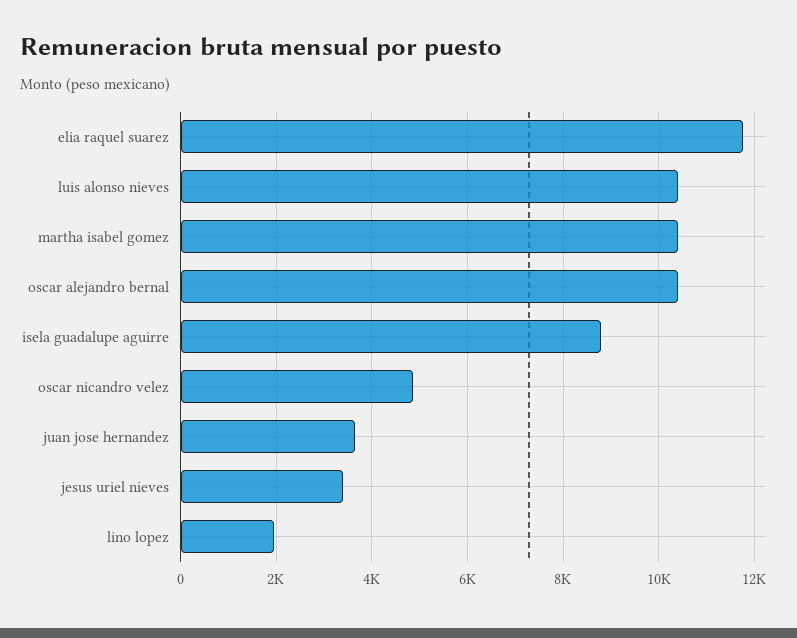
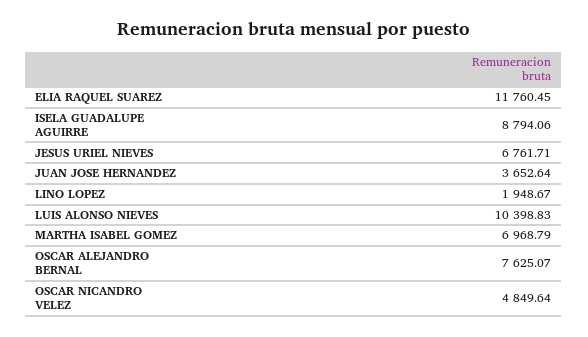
martha isabel gomez: 10400 -> 6968.79
oscar alejandro bernal: 10400 -> 7625.07
jesus uriel nieves: 3400 -> 6761.71

